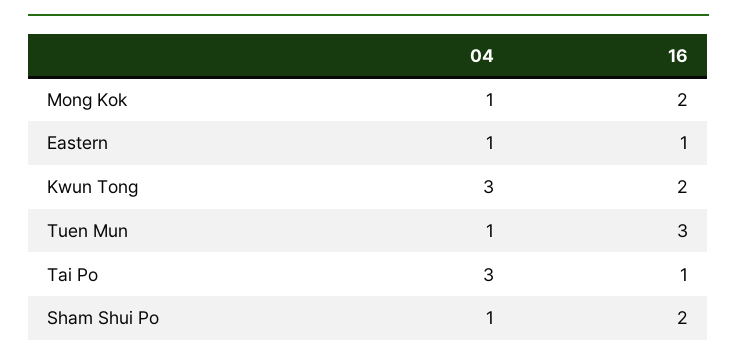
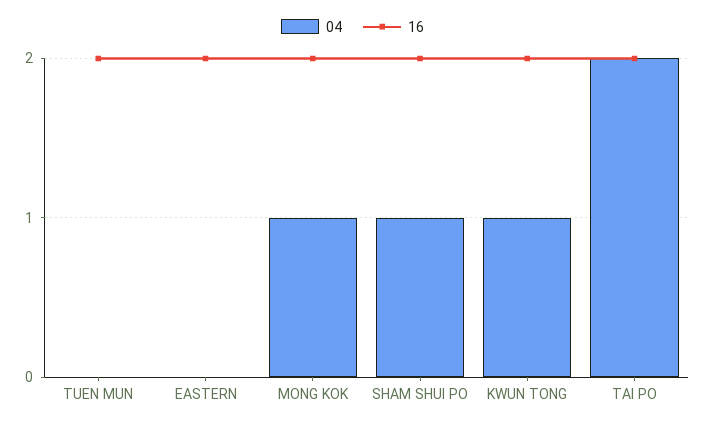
04, Eastern: 1 -> 0
16, Eastern: 1 -> 2
04, Kwun Tong: 3 -> 1
04, Tuen Mun: 1 -> 0
16, Tuen Mun: 3 -> 2
04, Tai Po: 3 -> 2
16, Tai Po: 1 -> 2

